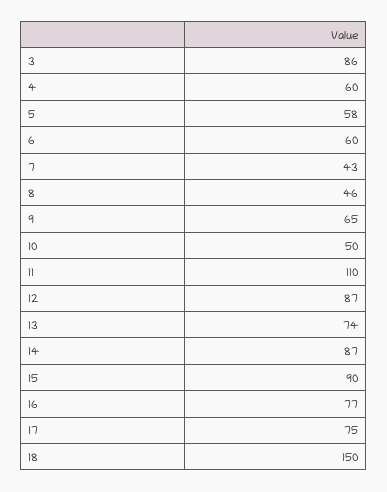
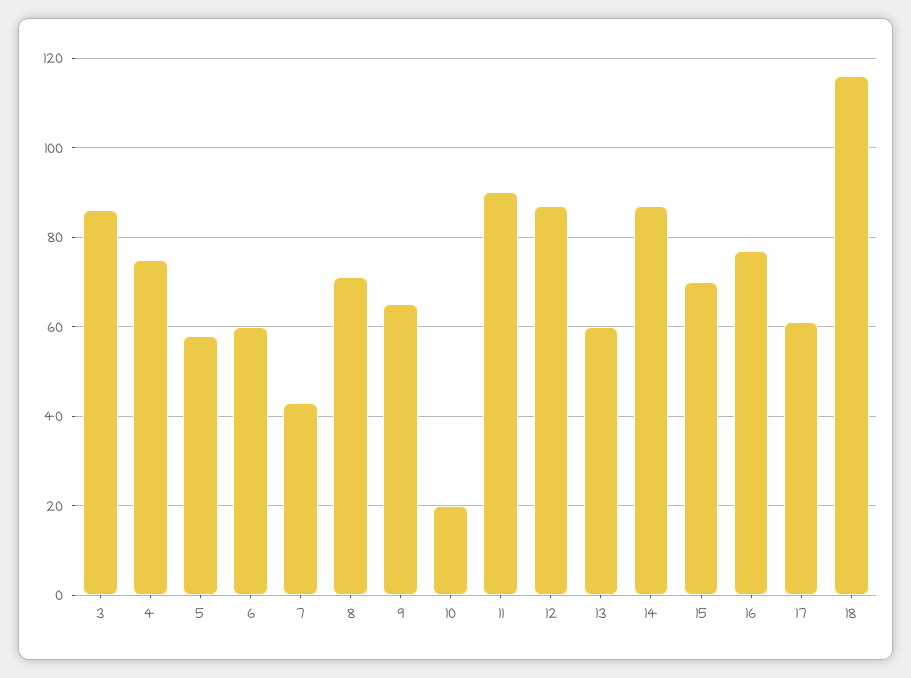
4: 60 -> 75
8: 46 -> 70
10: 50 -> 20
11: 110 -> 90
13: 74 -> 60
15: 90 -> 70
17: 75 -> 60
18: 150 -> 115

